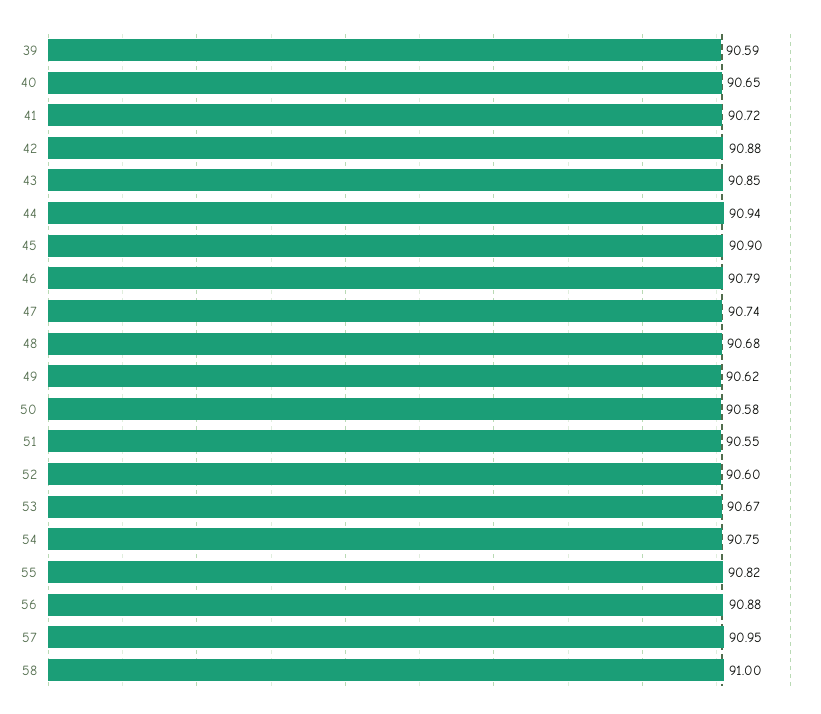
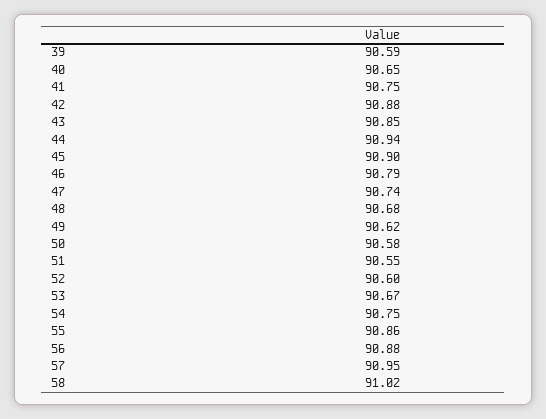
41: 90.72 -> 90.75
55: 90.82 -> 90.86
58: 91 -> 91.02

